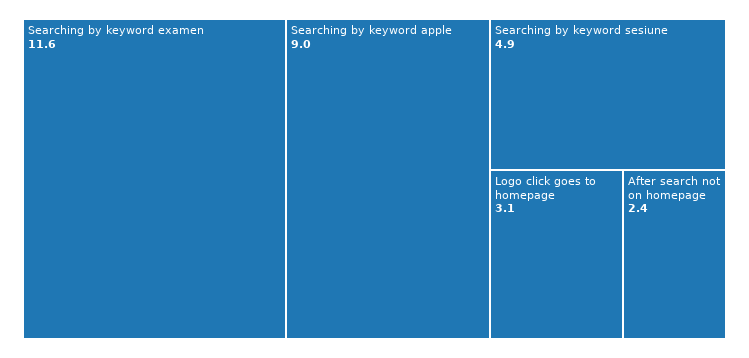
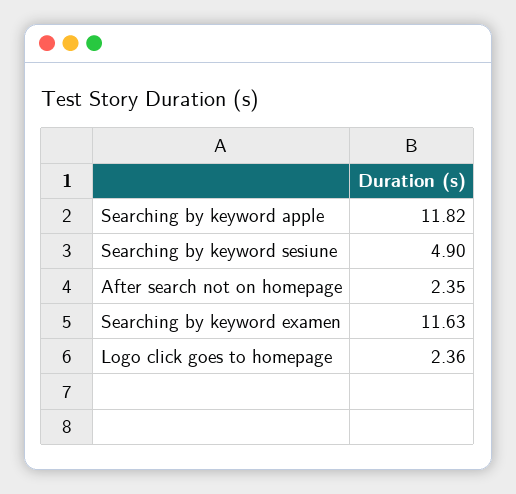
Searching by keyword apple: 9 -> 11.82
Logo click goes to homepage: 3.1 -> 2.36

